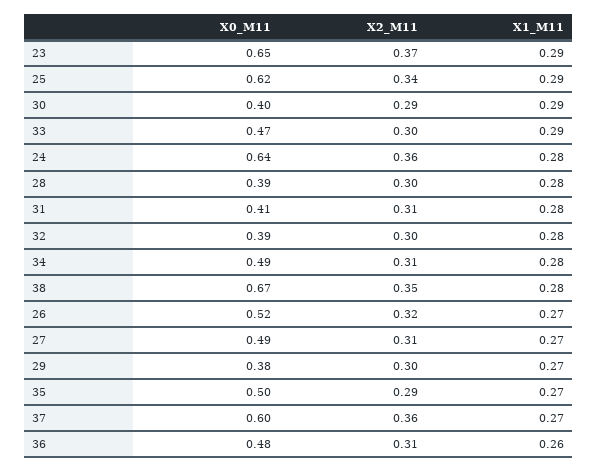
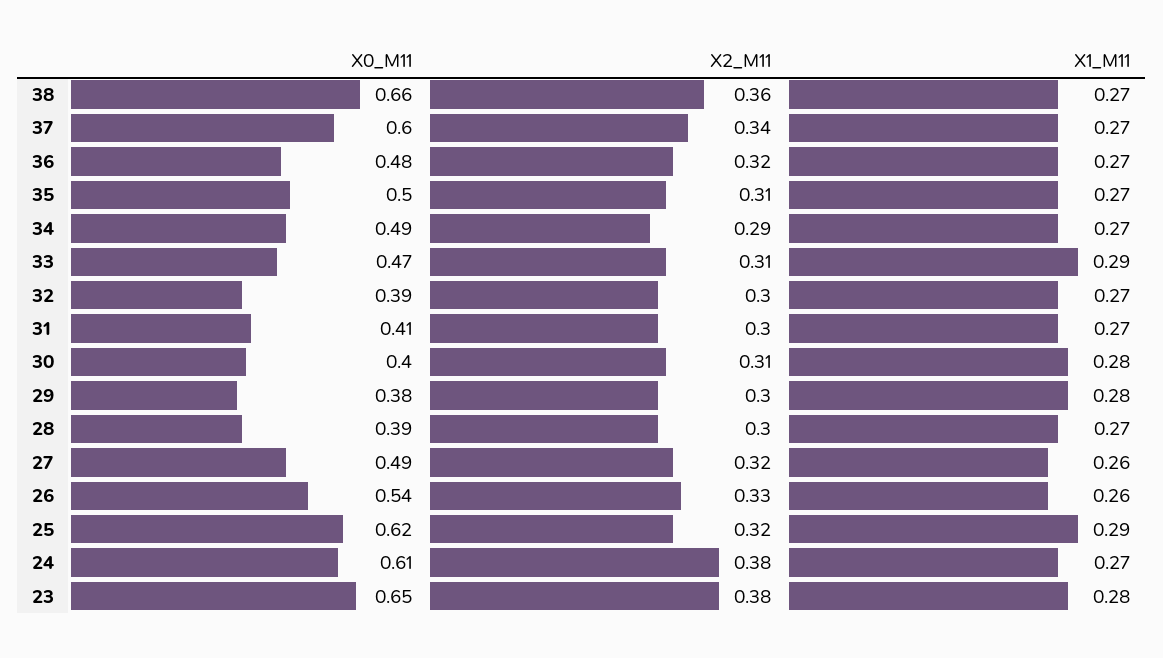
X2_M11, 23: 0.37 -> 0.38
X1_M11, 23: 0.29 -> 0.28
X2_M11, 25: 0.34 -> 0.32
X2_M11, 30: 0.29 -> 0.31
X1_M11, 30: 0.29 -> 0.28
X2_M11, 33: 0.3 -> 0.31
X0_M11, 24: 0.64 -> 0.61
X2_M11, 24: 0.36 -> 0.38
X1_M11, 24: 0.28 -> 0.27
X1_M11, 28: 0.28 -> 0.27
X2_M11, 31: 0.31 -> 0.3
X1_M11, 31: 0.28 -> 0.27
X1_M11, 32: 0.28 -> 0.27
X2_M11, 34: 0.31 -> 0.29
X1_M11, 34: 0.28 -> 0.27
X0_M11, 38: 0.67 -> 0.66
X2_M11, 38: 0.35 -> 0.36
X1_M11, 38: 0.28 -> 0.27
X0_M11, 26: 0.52 -> 0.54
X2_M11, 26: 0.32 -> 0.33
X1_M11, 26: 0.27 -> 0.26
X2_M11, 27: 0.31 -> 0.32
X1_M11, 27: 0.27 -> 0.26
X1_M11, 29: 0.27 -> 0.28
X2_M11, 35: 0.29 -> 0.31
X2_M11, 37: 0.36 -> 0.34
X2_M11, 36: 0.31 -> 0.32
X1_M11, 36: 0.26 -> 0.27

